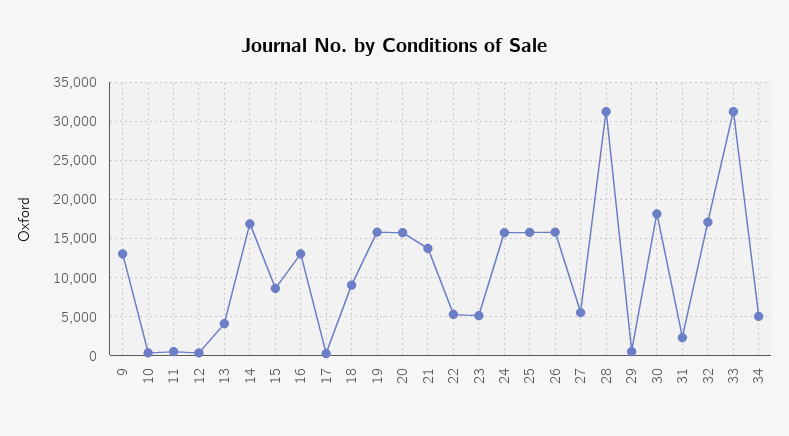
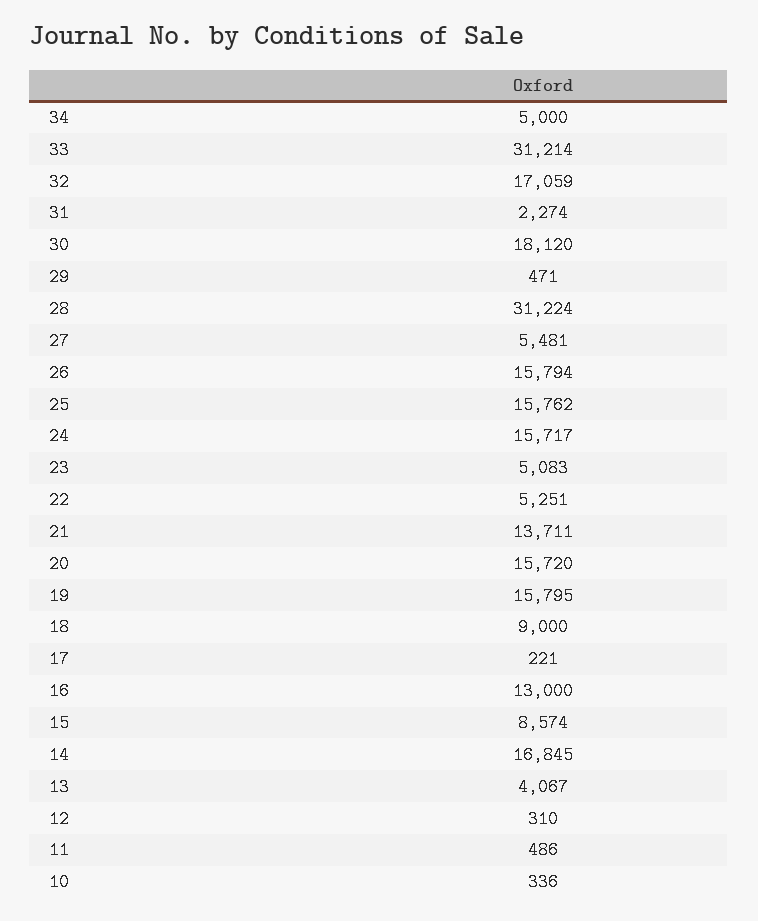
9: 13000 -> none

